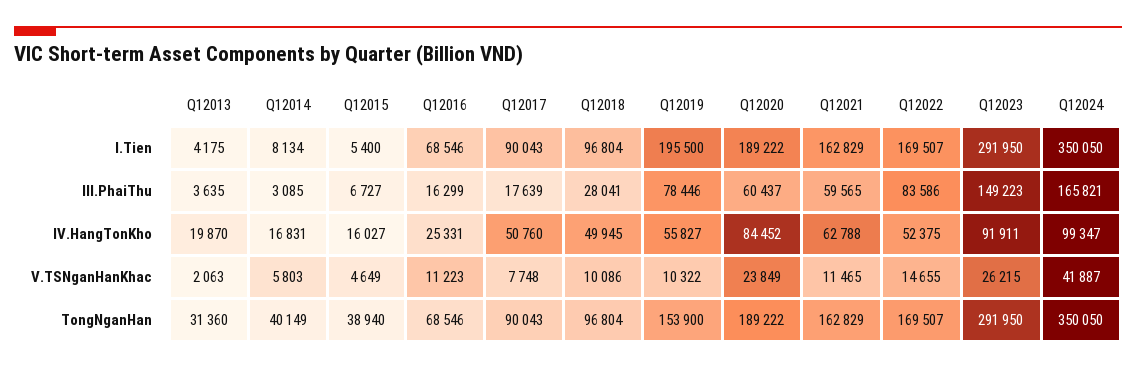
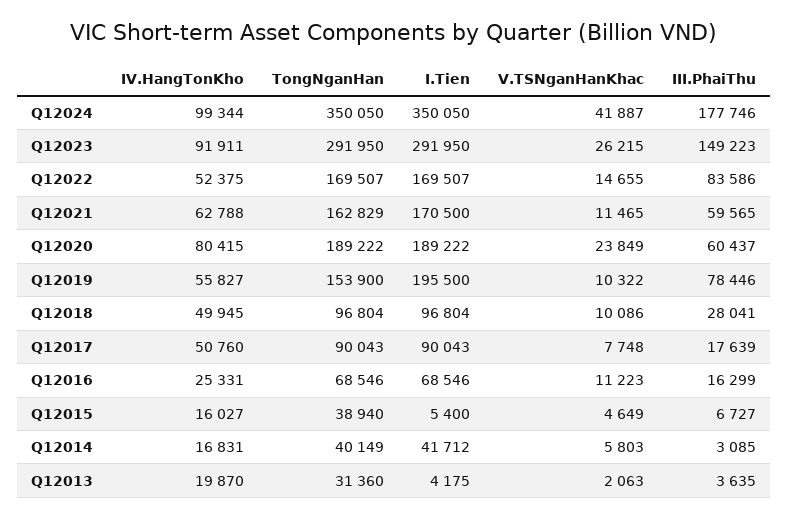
Q12014, I.Tien: 8134 -> 41712
Q12021, I.Tien: 162829 -> 170500
Q12024, III.PhaiThu: 165821 -> 177746
Q12020, IV.HangTonKho: 84452 -> 80415
Q12024, IV.HangTonKho: 99347 -> 99344

